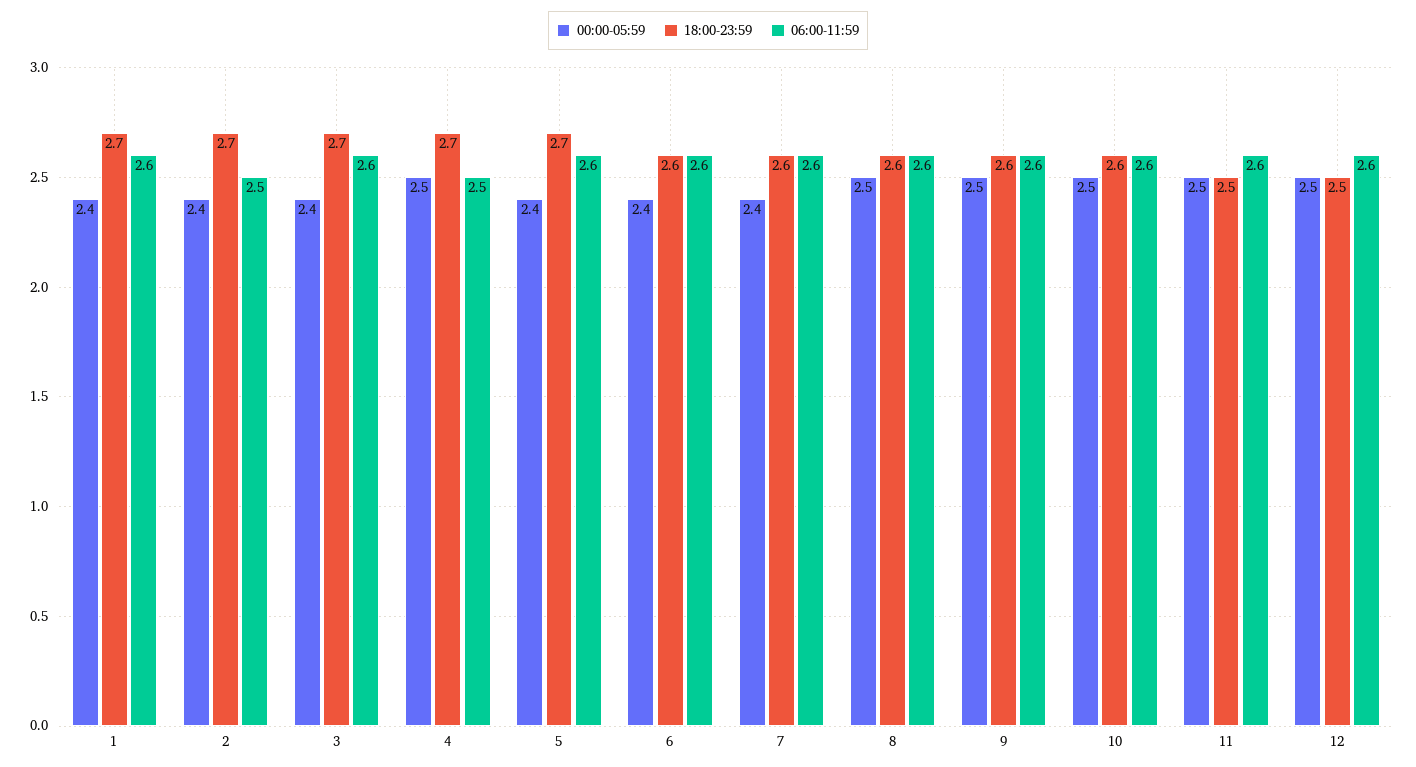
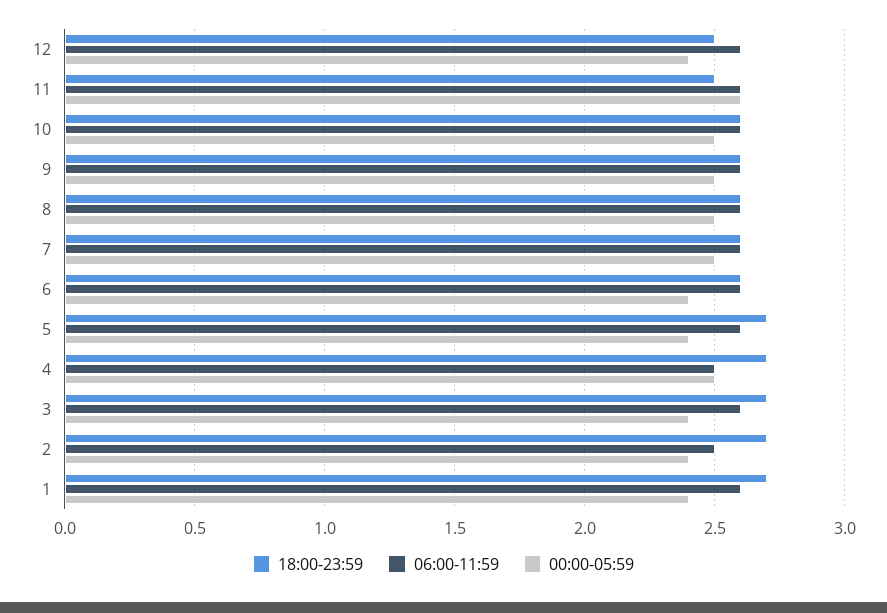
00:00-05:59, 7: 2.4 -> 2.5
00:00-05:59, 11: 2.5 -> 2.6
00:00-05:59, 12: 2.5 -> 2.4

